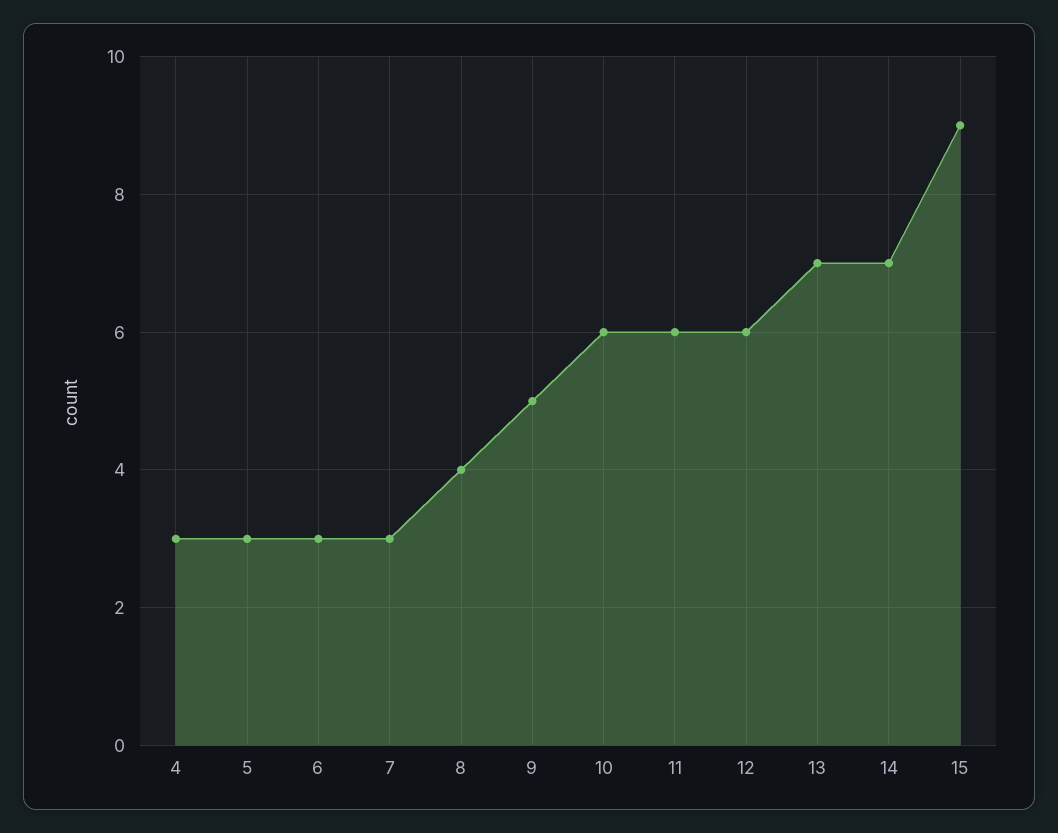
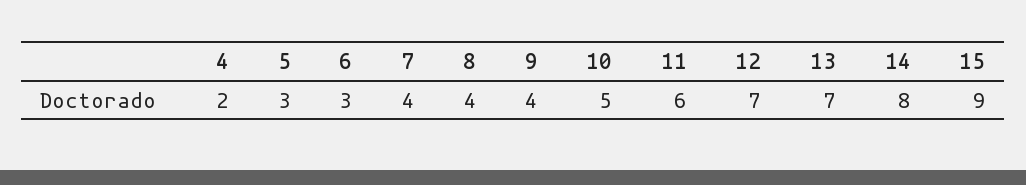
4: 3 -> 2
7: 3 -> 4
9: 5 -> 4
10: 6 -> 5
12: 6 -> 7
14: 7 -> 8

